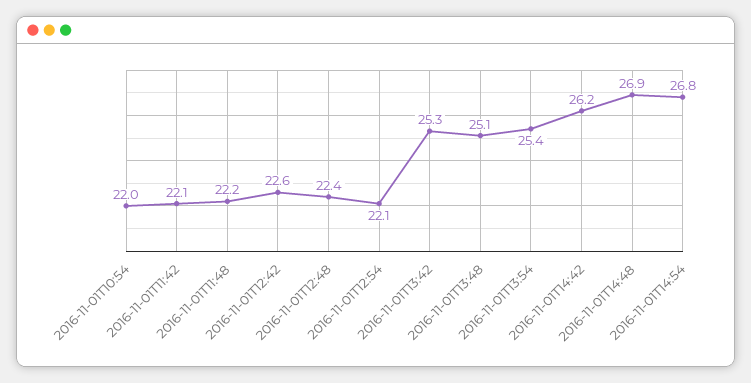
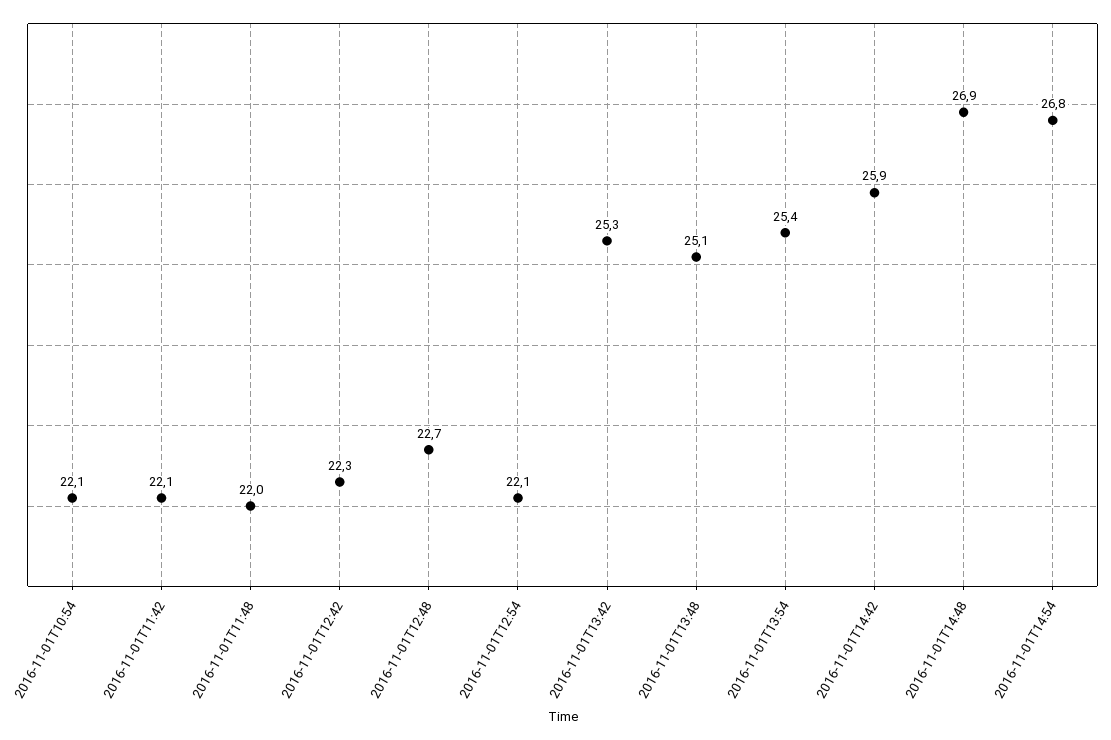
2016-11-01T10:54: 22 -> 22.1
2016-11-01T11:48: 22.2 -> 22
2016-11-01T12:42: 22.6 -> 22.3
2016-11-01T12:48: 22.4 -> 22.7
2016-11-01T14:42: 26.2 -> 25.9

